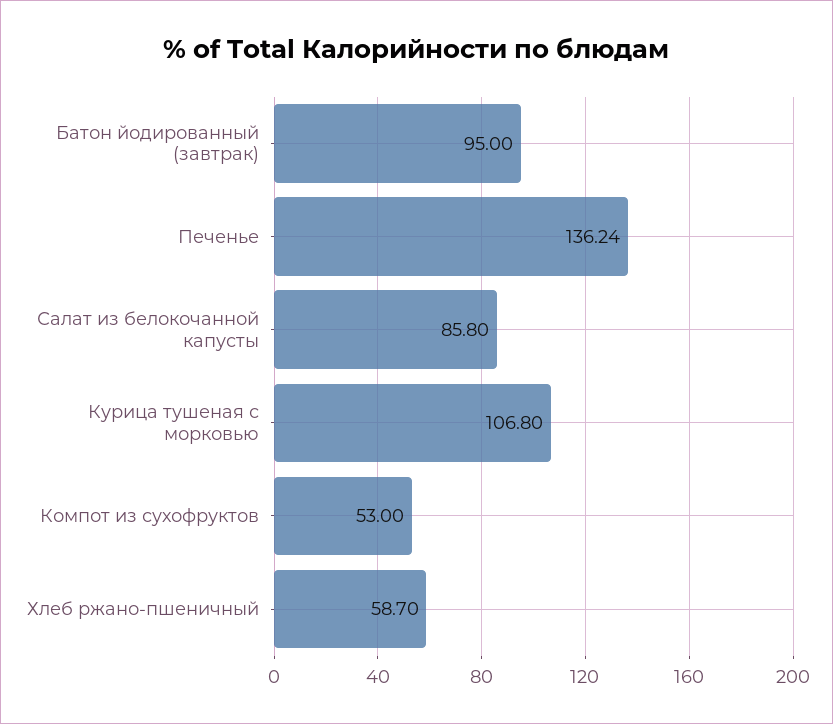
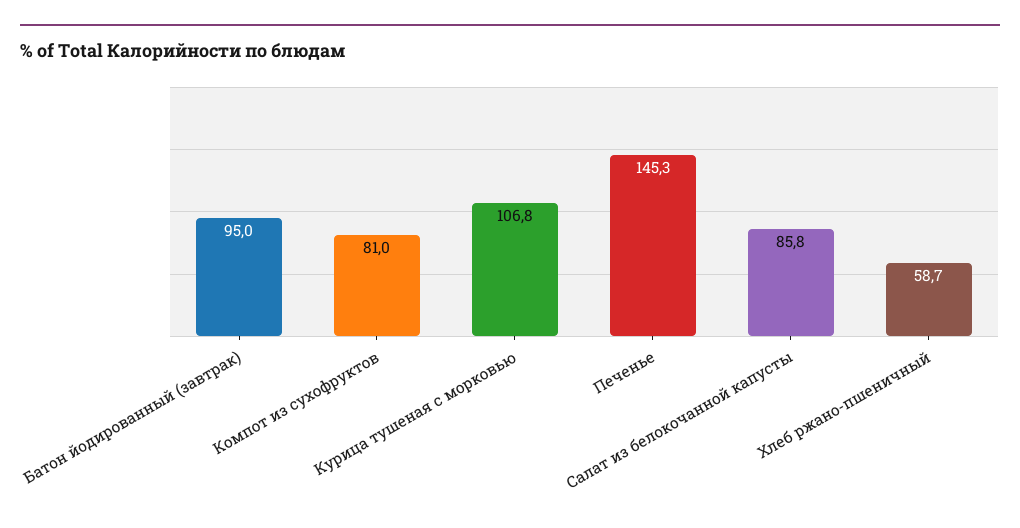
Печенье: 136.24 -> 145.3
Компот из сухофруктов: 53 -> 81

